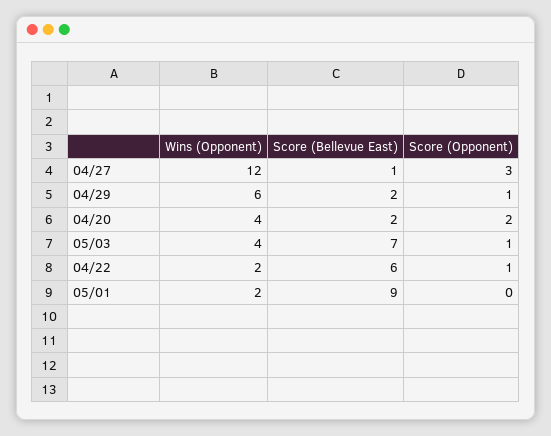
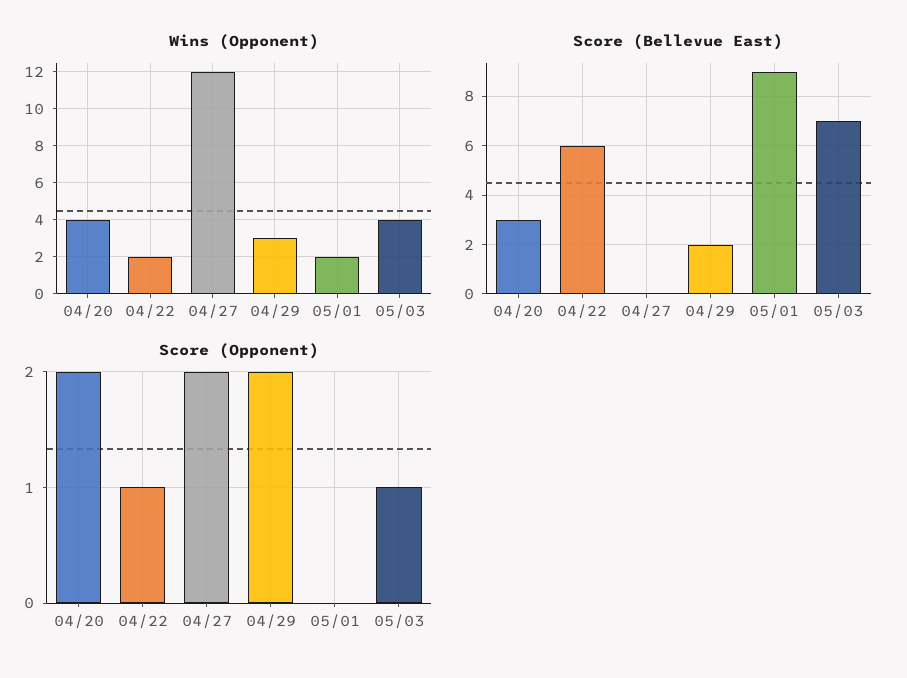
Score (Bellevue East), 04/27: 1 -> 0
Score (Opponent), 04/27: 3 -> 2
Wins (Opponent), 04/29: 6 -> 3
Score (Opponent), 04/29: 1 -> 2
Score (Bellevue East), 04/20: 2 -> 3

